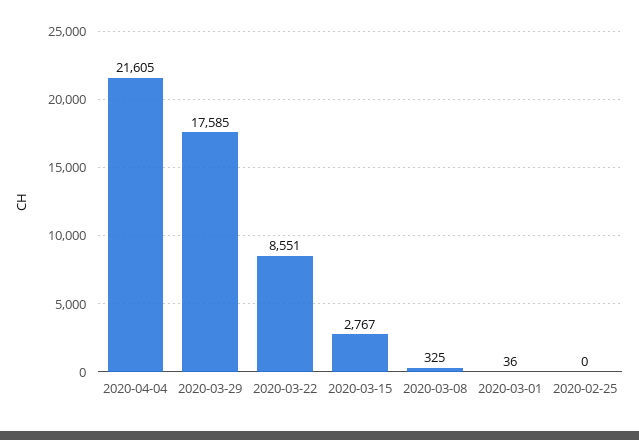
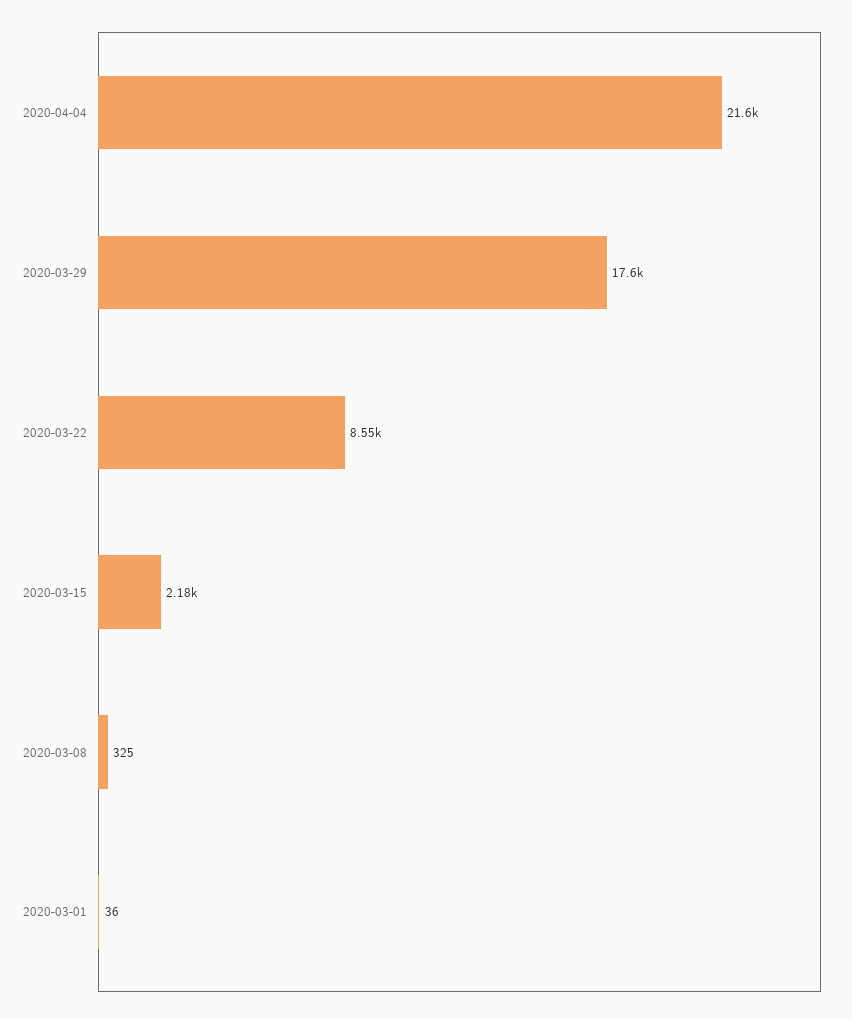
2020-03-15: 2767 -> 2180
2020-02-25: 0 -> none

